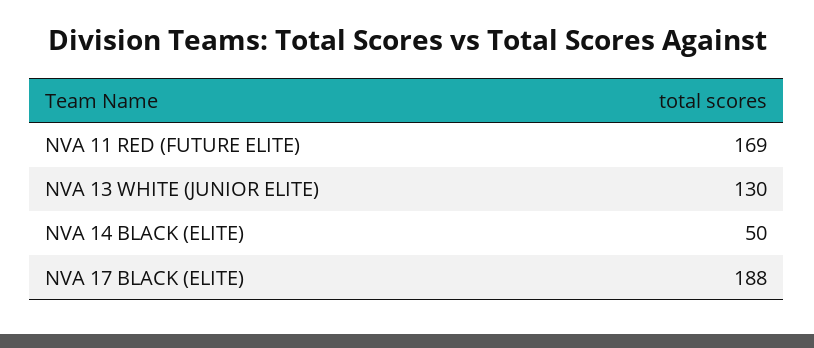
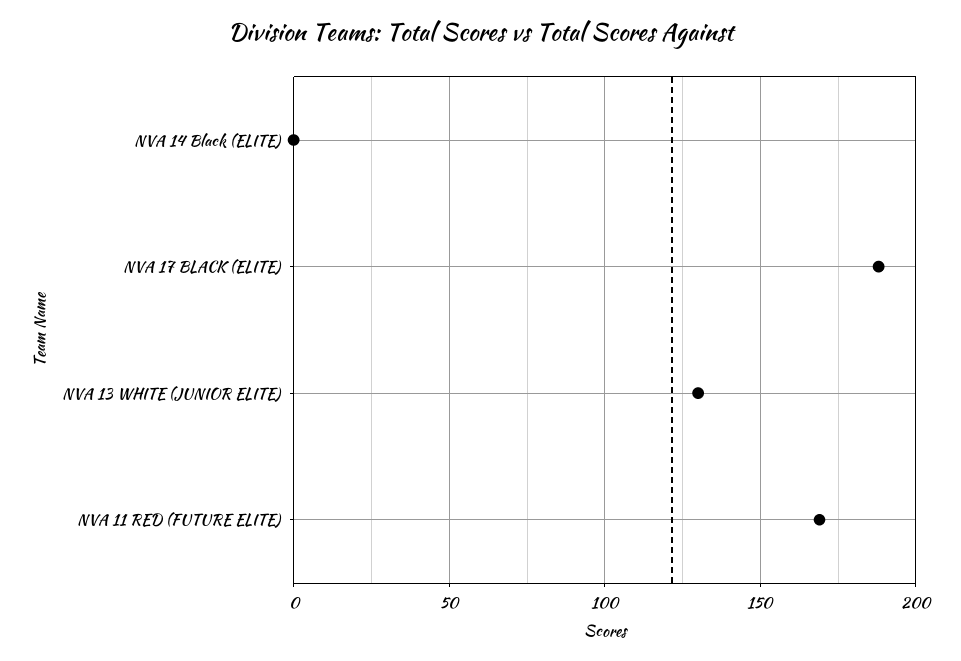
NVA 14 BLACK (ELITE): 50 -> 0

